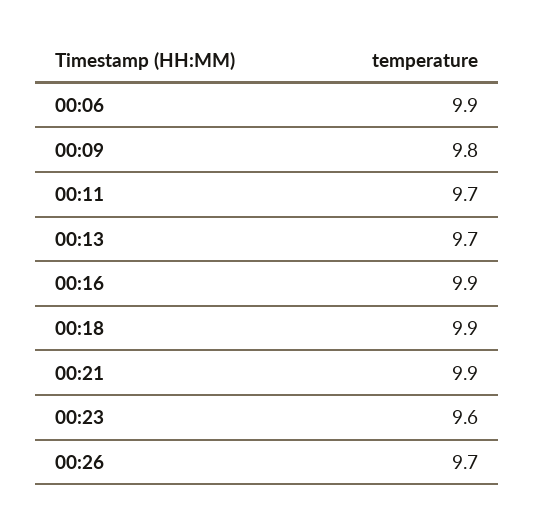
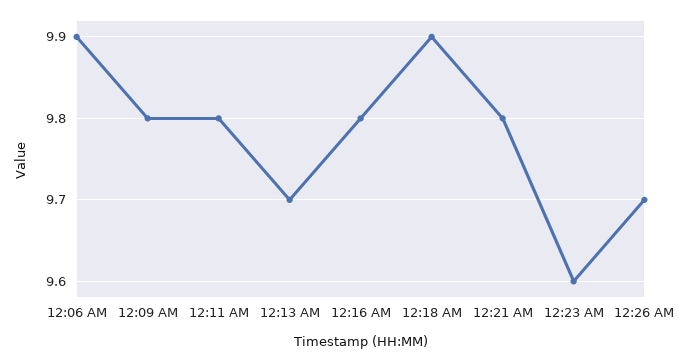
00:11: 9.7 -> 9.8
00:16: 9.9 -> 9.8
00:21: 9.9 -> 9.8

